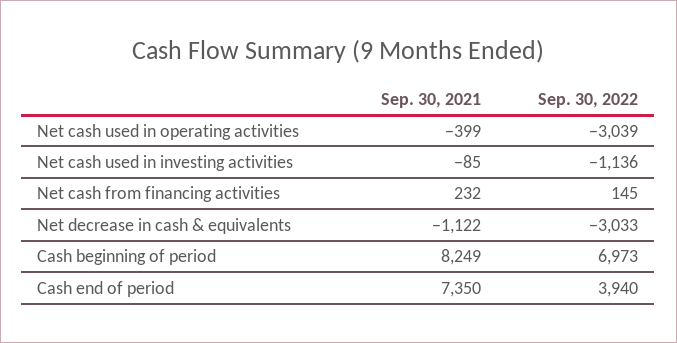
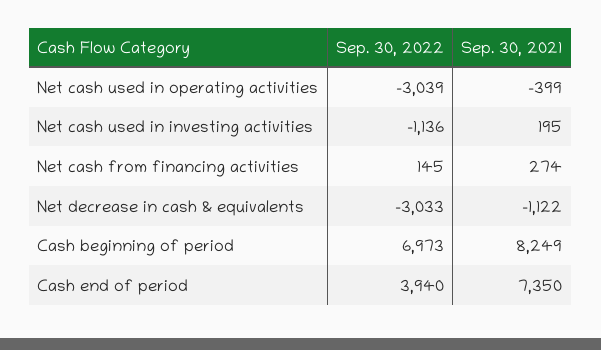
Sep. 30, 2021, Net cash used in investing activities: -85 -> 195
Sep. 30, 2021, Net cash from financing activities: 232 -> 274

